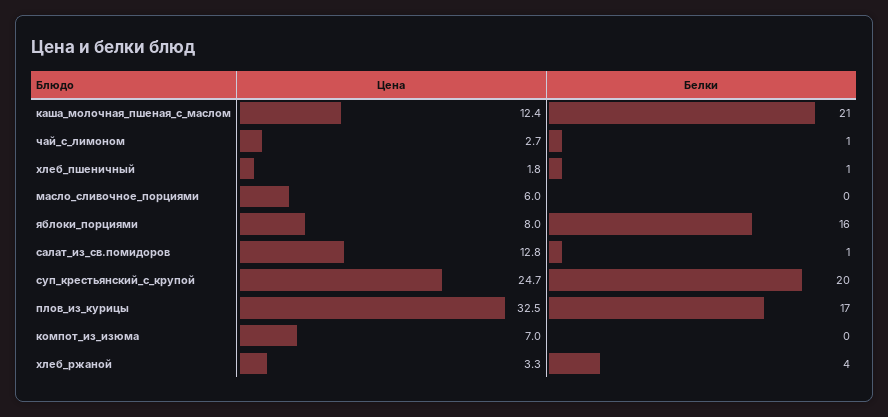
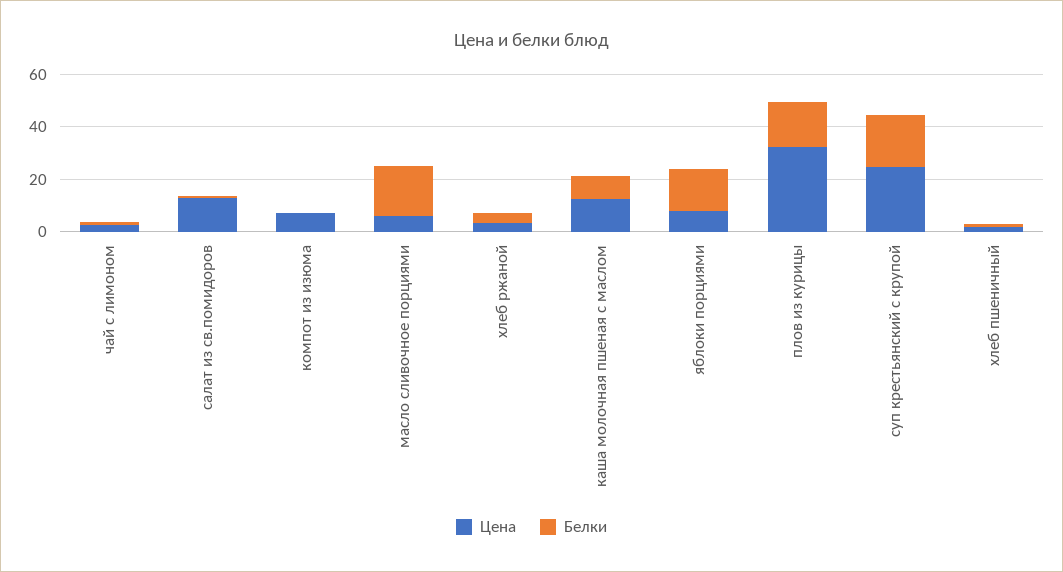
Белки, каша_молочная_пшеная_с_маслом: 21 -> 10
Белки, масло_сливочное_порциями: 0 -> 20

